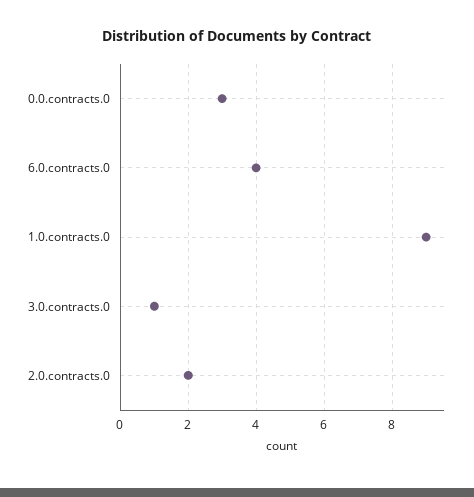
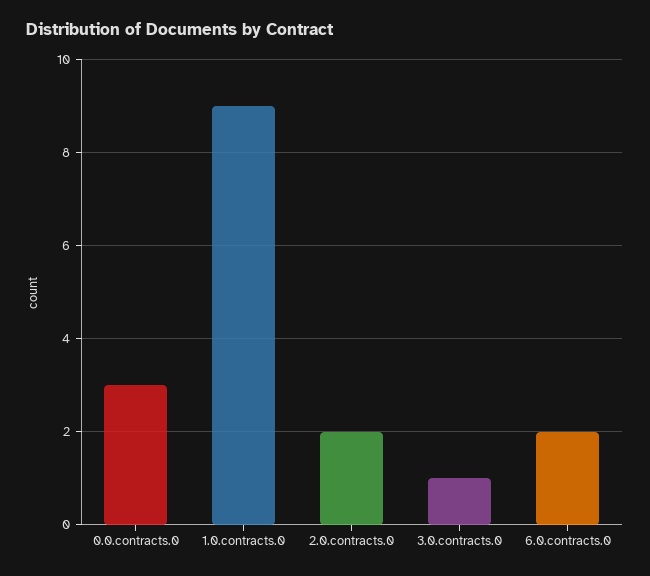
6.0.contracts.0: 4 -> 2

